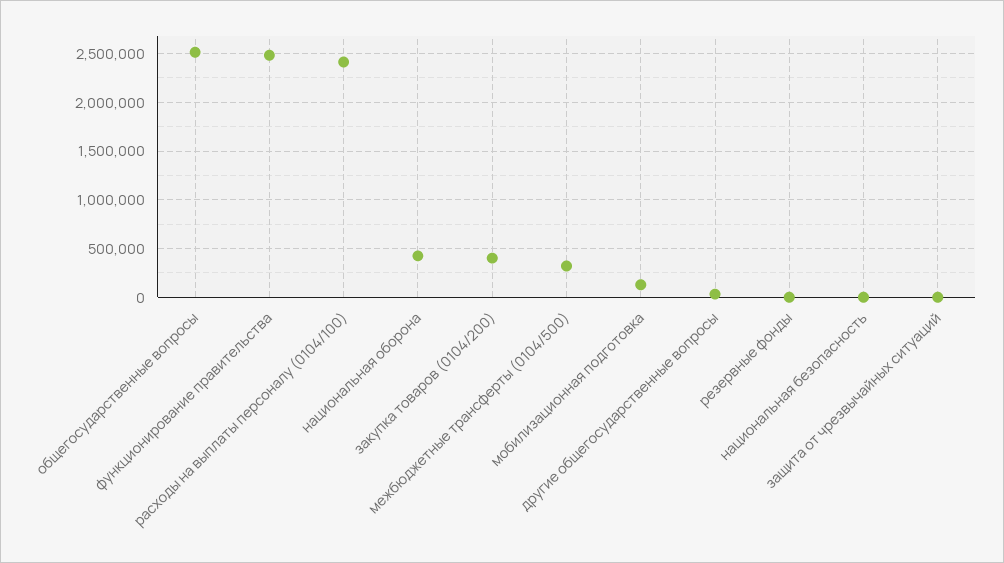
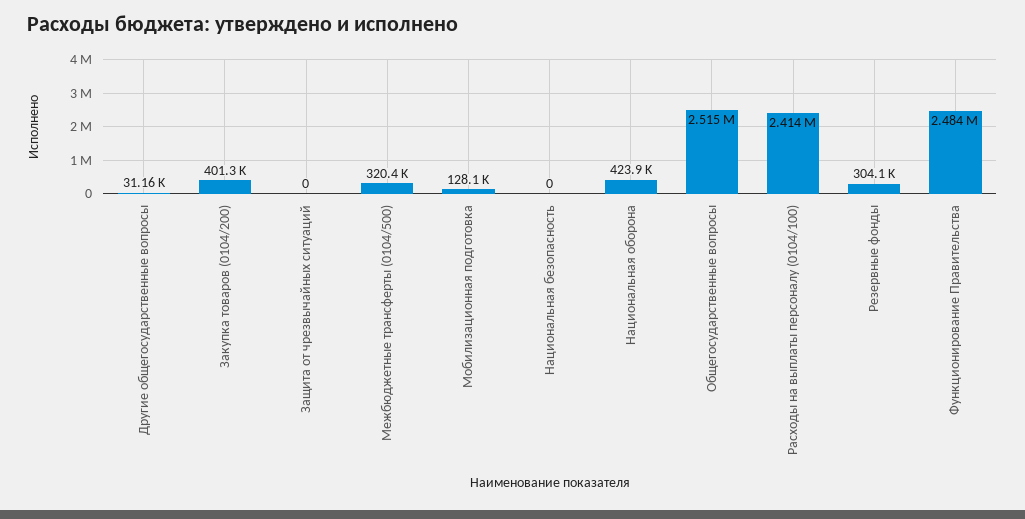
резервные фонды: 0 -> 304100

